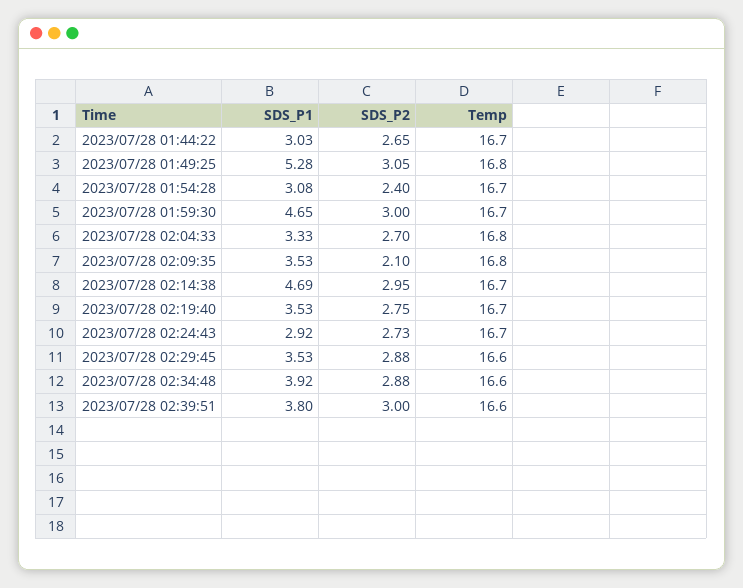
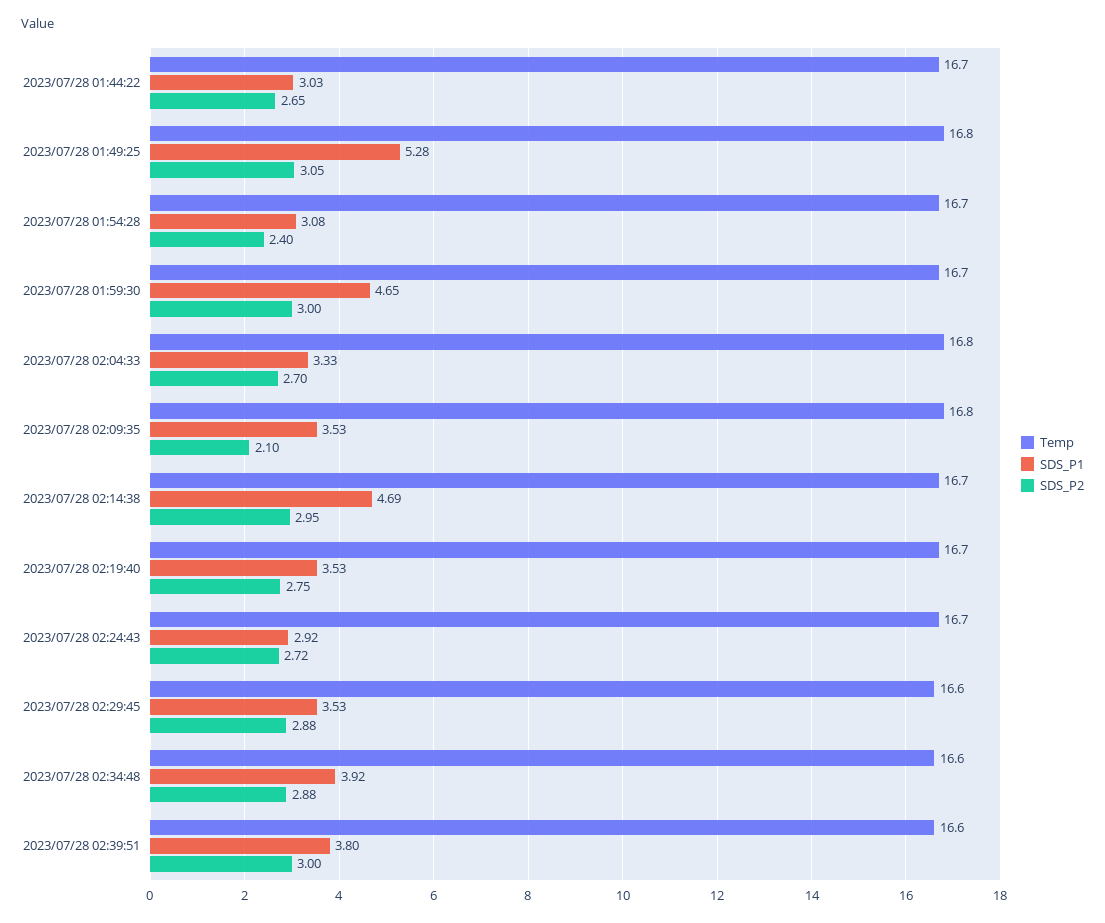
SDS_P2, 2023/07/28 02:24:43: 2.73 -> 2.72

